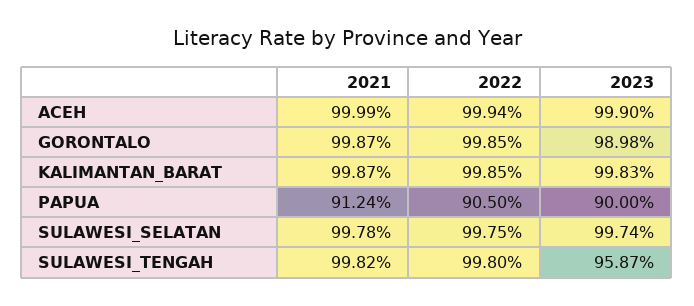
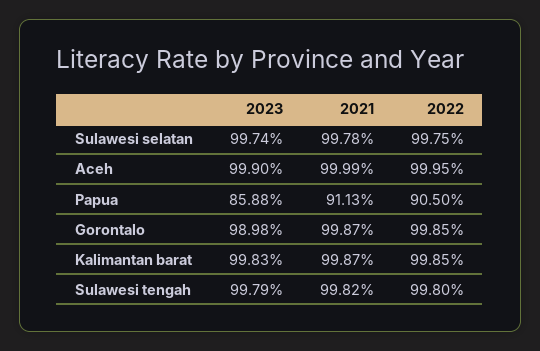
2022, ACEH: 99.94 -> 99.95
2021, PAPUA: 91.24 -> 91.13
2023, PAPUA: 90 -> 85.88
2023, SULAWESI_TENGAH: 95.87 -> 99.79

